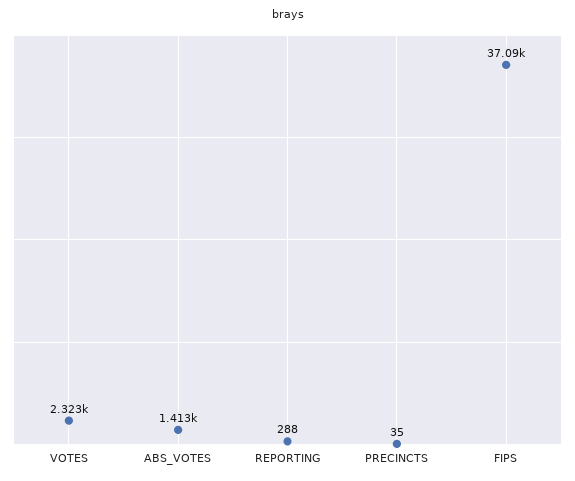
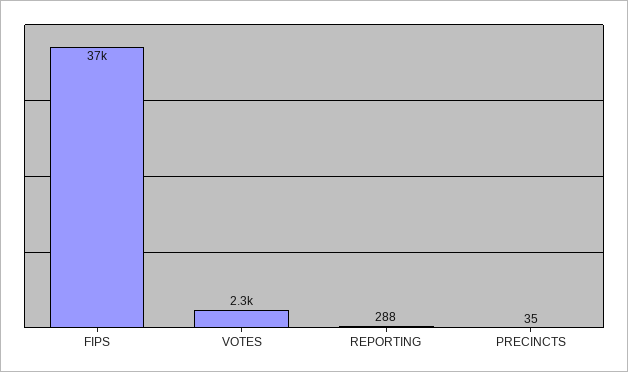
ABS_VOTES: 1413 -> none

